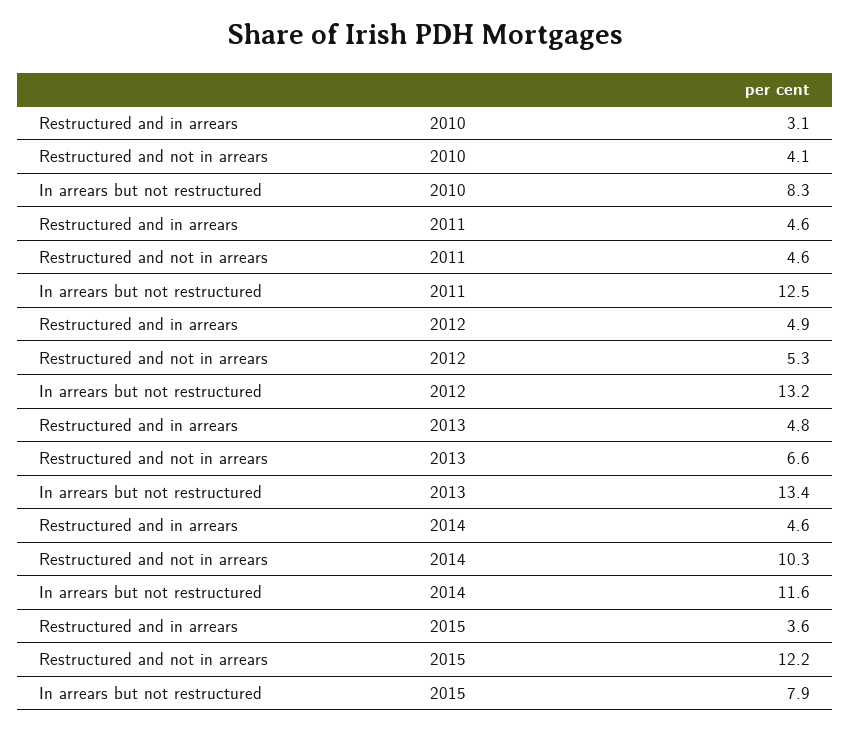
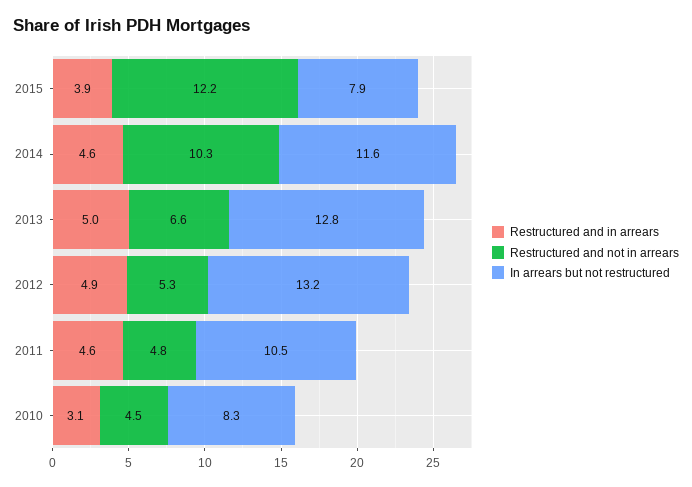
Restructured and not in arrears, 2010: 4.1 -> 4.5
Restructured and not in arrears, 2011: 4.6 -> 4.8
In arrears but not restructured, 2011: 12.5 -> 10.5
Restructured and in arrears, 2013: 4.8 -> 5
In arrears but not restructured, 2013: 13.4 -> 12.8
Restructured and in arrears, 2015: 3.6 -> 3.9

